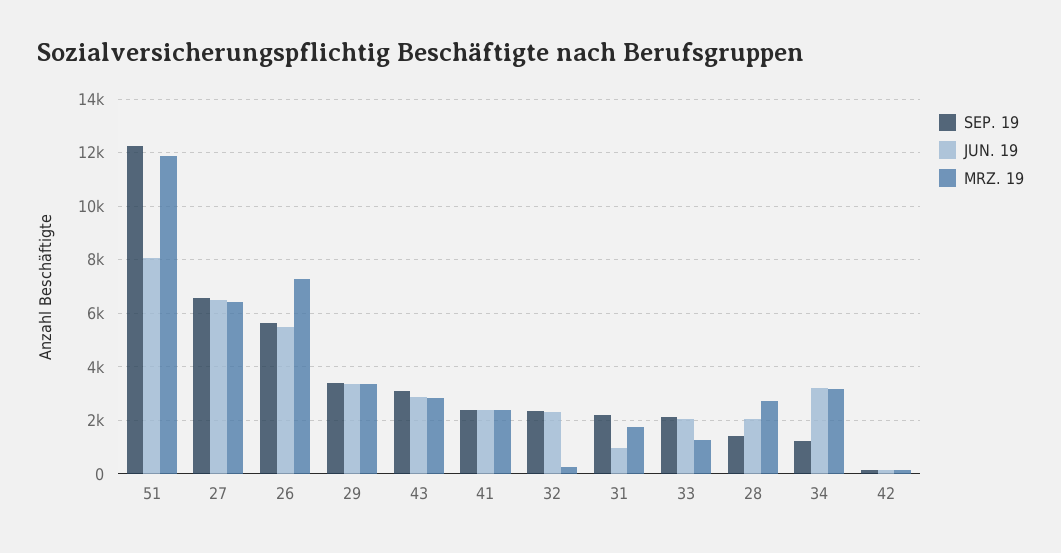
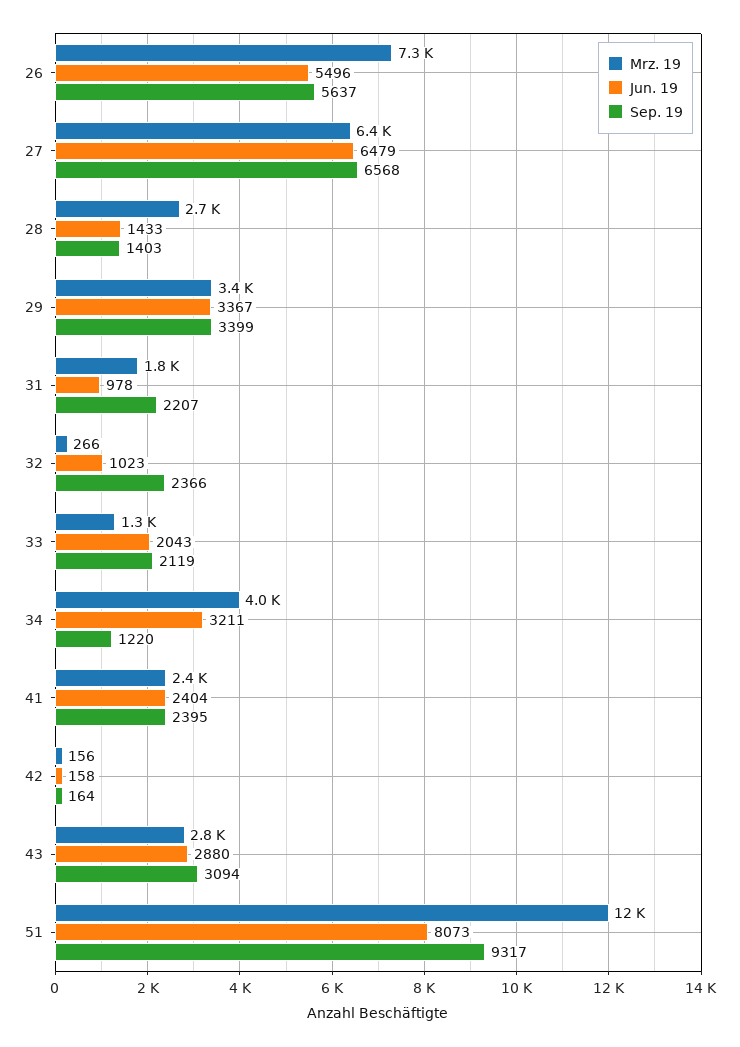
SEP. 19, 51: 12250 -> 9317
JUN. 19, 32: 2250 -> 1023
JUN. 19, 28: 2000 -> 1433
MRZ. 19, 34: 3250 -> 4000

